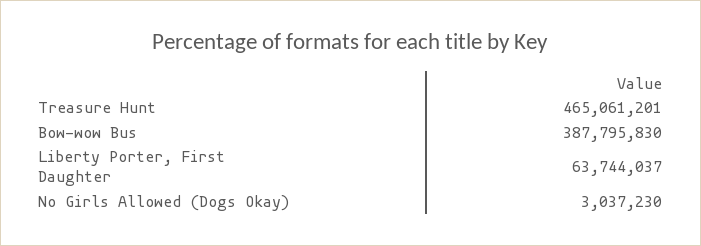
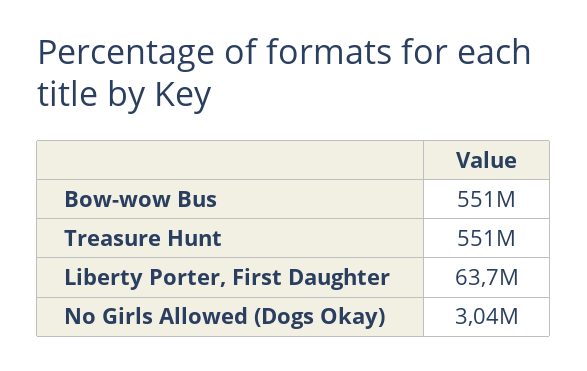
Treasure Hunt: 465061201 -> 551000000
Bow-wow Bus: 387795830 -> 551000000

